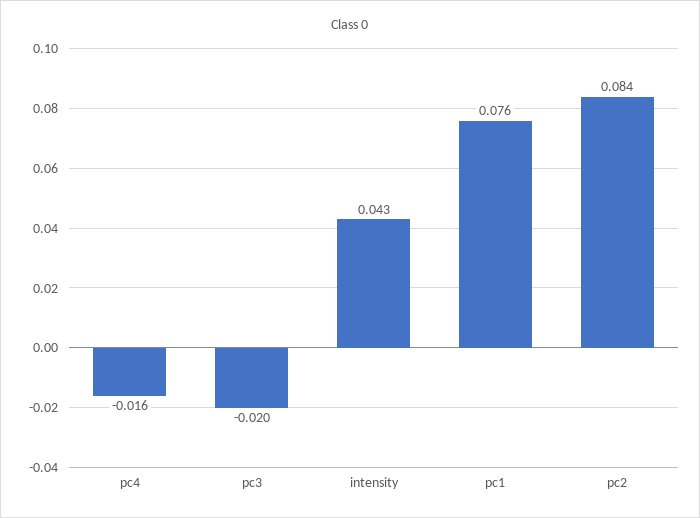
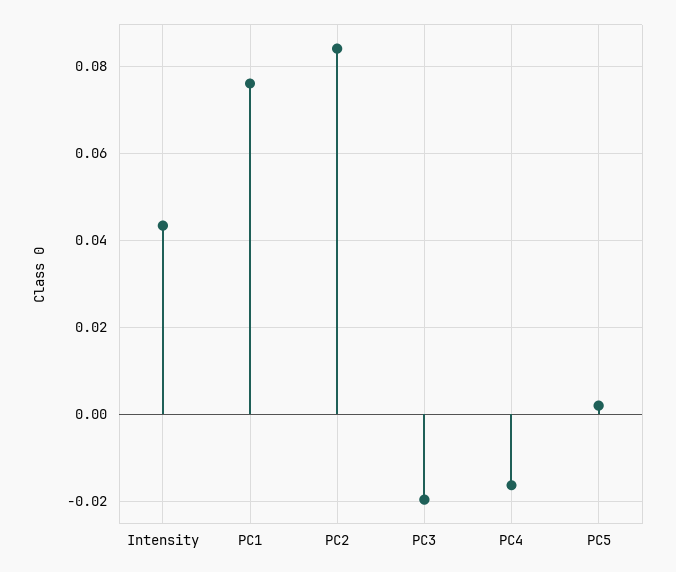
PC5: none -> 0.002

